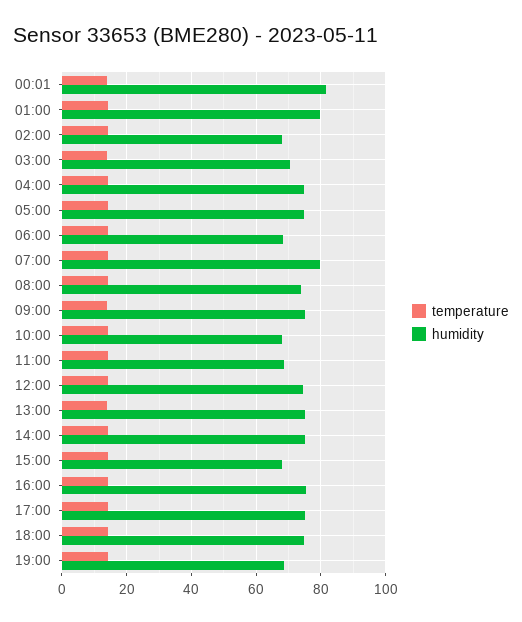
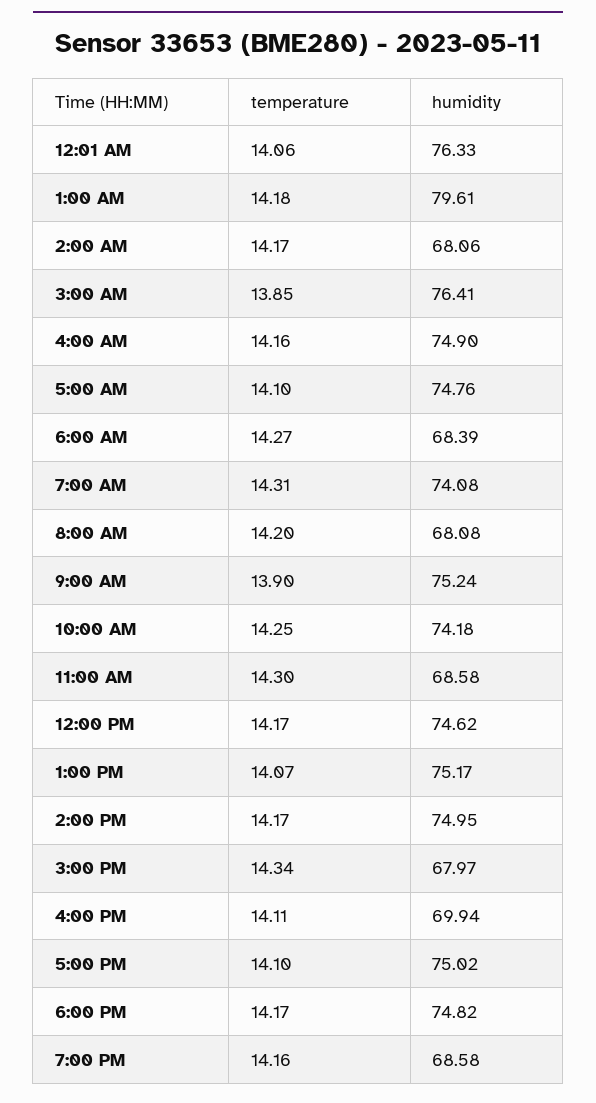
humidity, 00:01: 82 -> 76.33
humidity, 03:00: 70 -> 76.41
humidity, 07:00: 80 -> 74.08
humidity, 08:00: 74 -> 68.08
humidity, 10:00: 68 -> 74.18
humidity, 16:00: 76 -> 69.94

